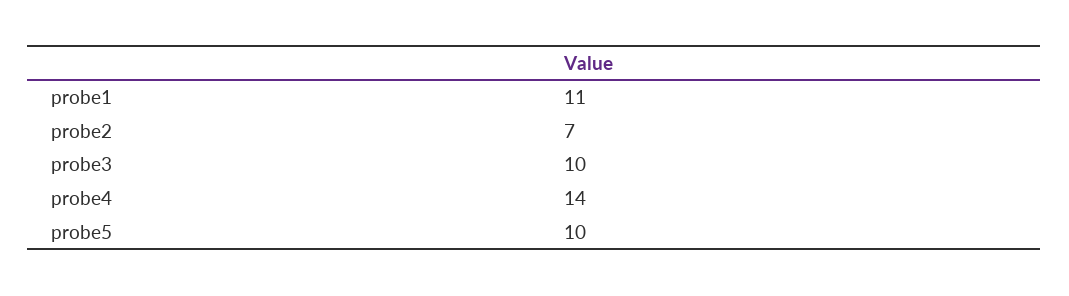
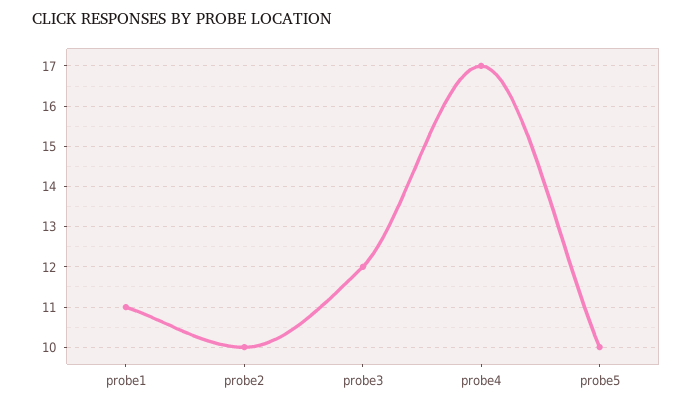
probe2: 7 -> 10
probe3: 10 -> 12
probe4: 14 -> 17

